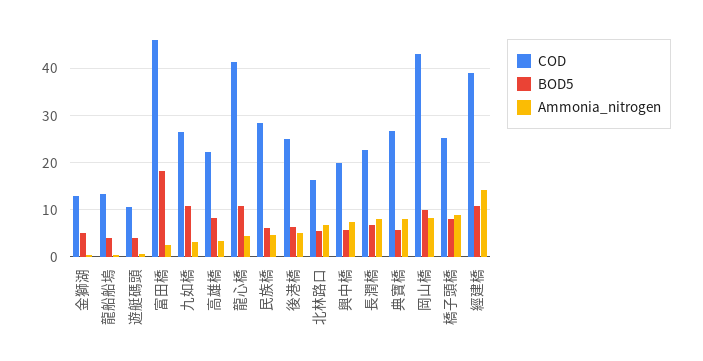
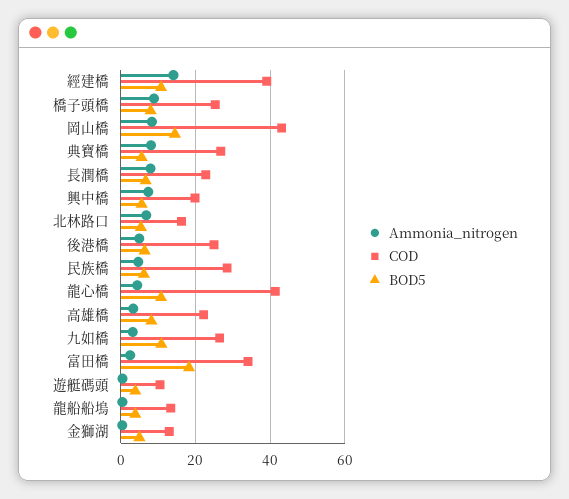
COD, 富田橋: 46 -> 34
BOD5, 岡山橋: 10 -> 14

